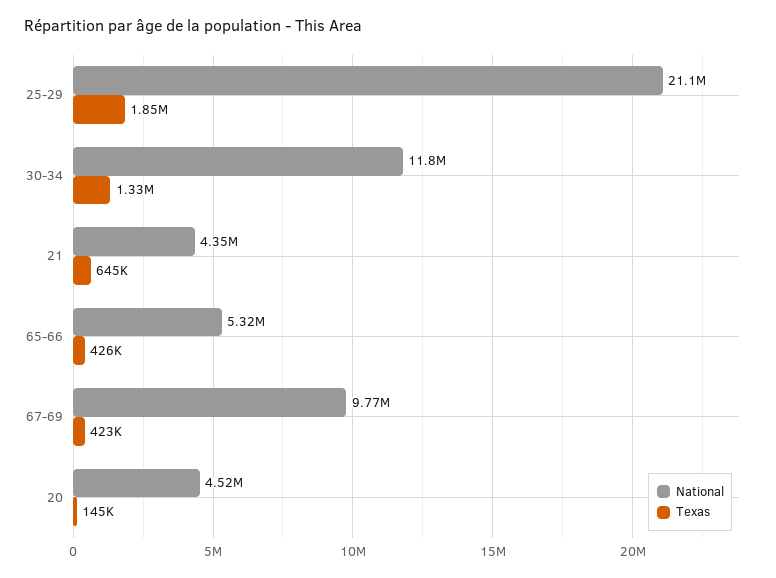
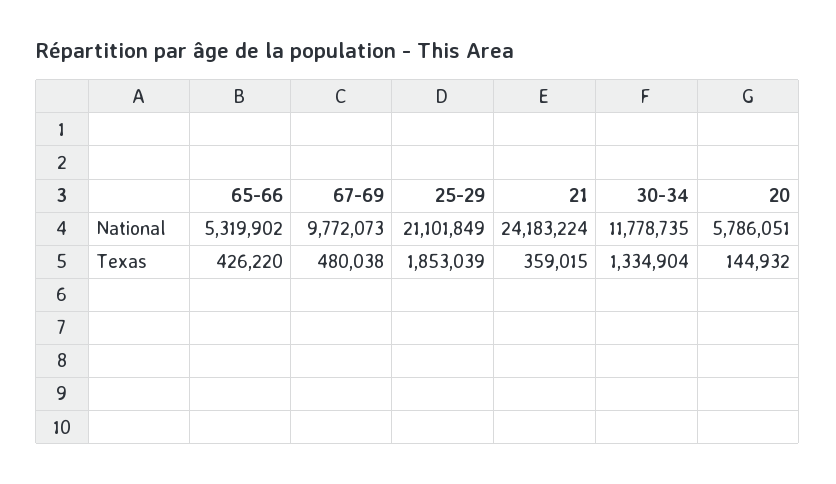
National, 21: 4350000 -> 24183224
Texas, 21: 645000 -> 359015
Texas, 67-69: 423000 -> 480038
National, 20: 4520000 -> 5786051

